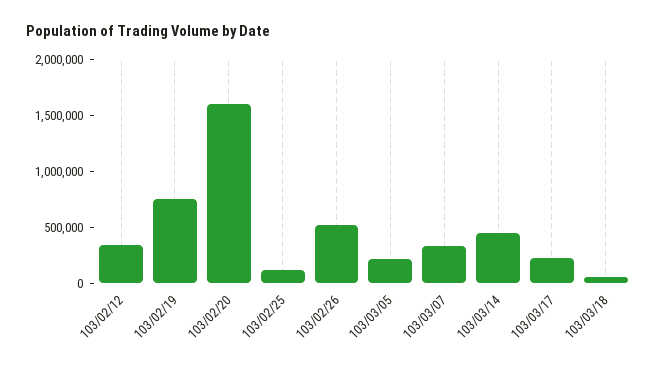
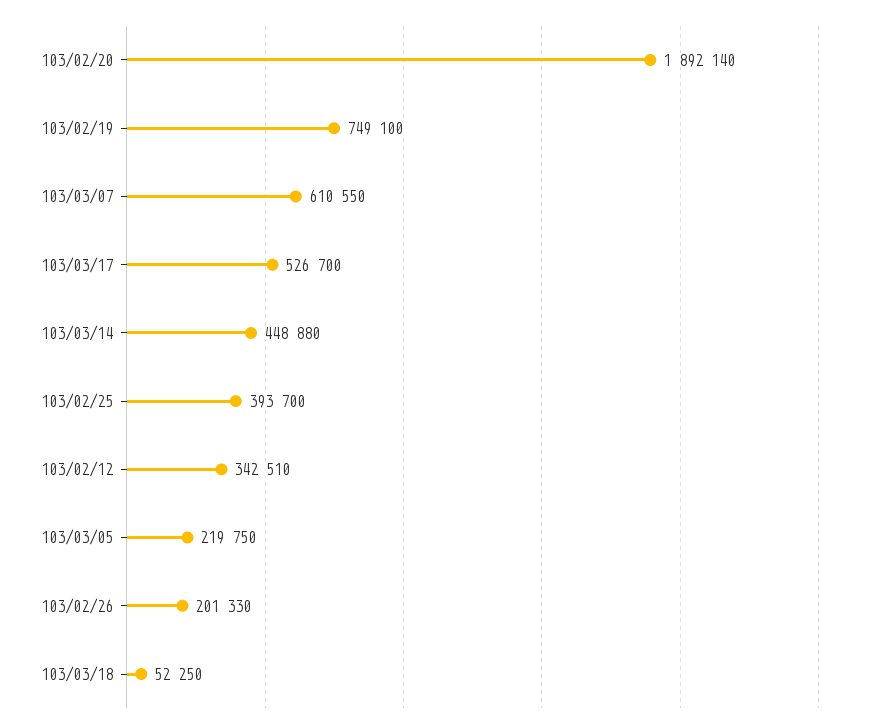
103/02/20: 1600000 -> 1892140
103/02/25: 100000 -> 393700
103/02/26: 500000 -> 201330
103/03/07: 300000 -> 610550
103/03/17: 200000 -> 526700

